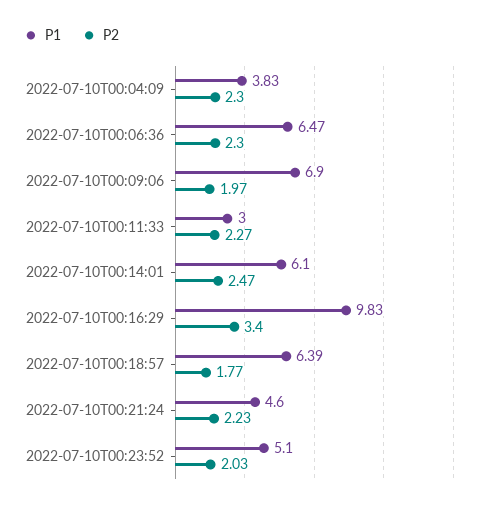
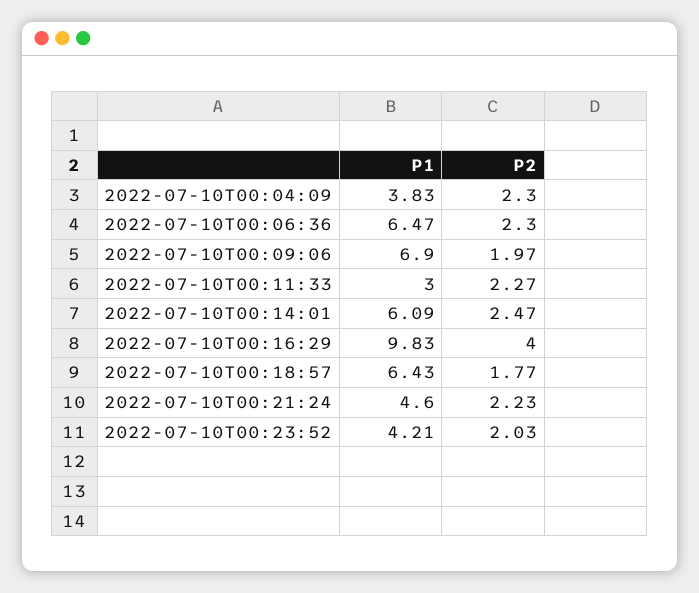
P1, 2022-07-10T00:14:01: 6.1 -> 6.09
P2, 2022-07-10T00:16:29: 3.4 -> 4
P1, 2022-07-10T00:18:57: 6.39 -> 6.43
P1, 2022-07-10T00:23:52: 5.1 -> 4.21

